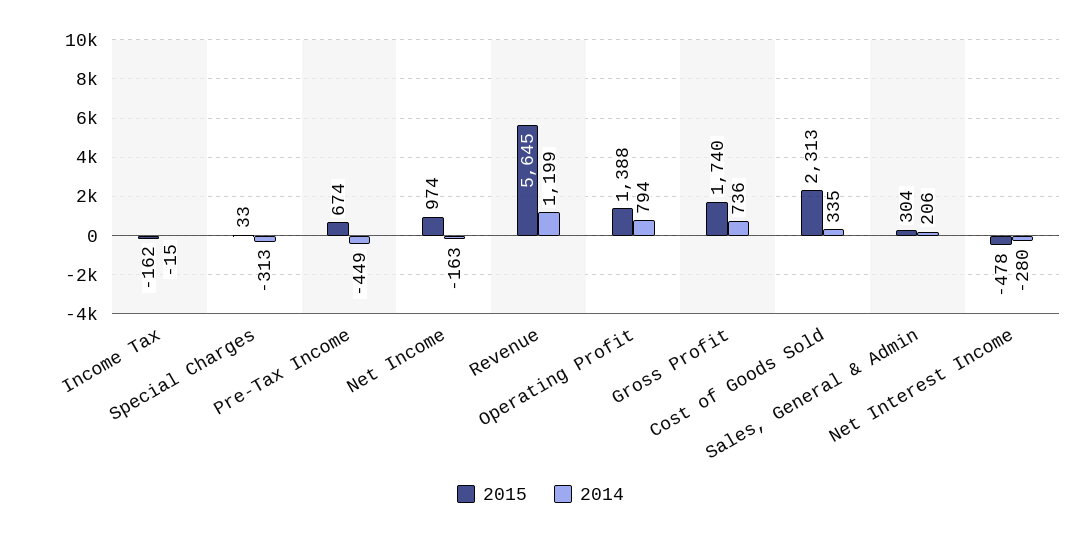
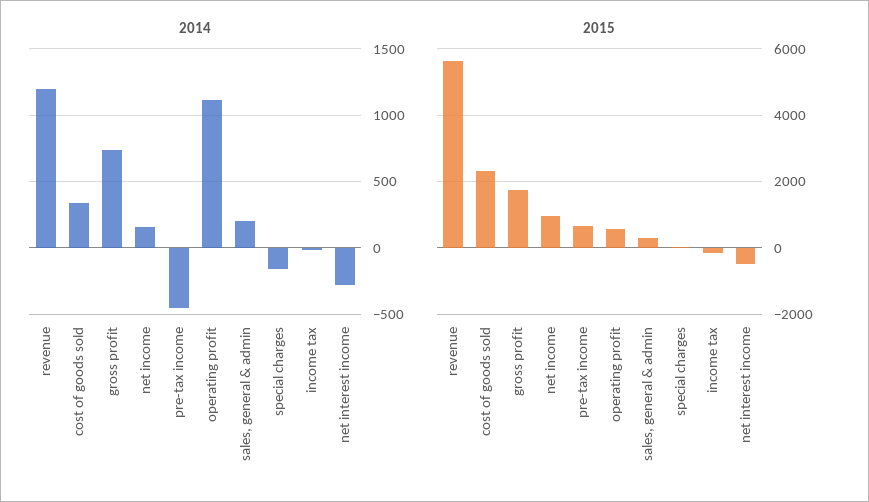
2014, Special Charges: -313 -> -150
2014, Net Income: -163 -> 150
2015, Operating Profit: 1388 -> 600
2014, Operating Profit: 794 -> 1100

